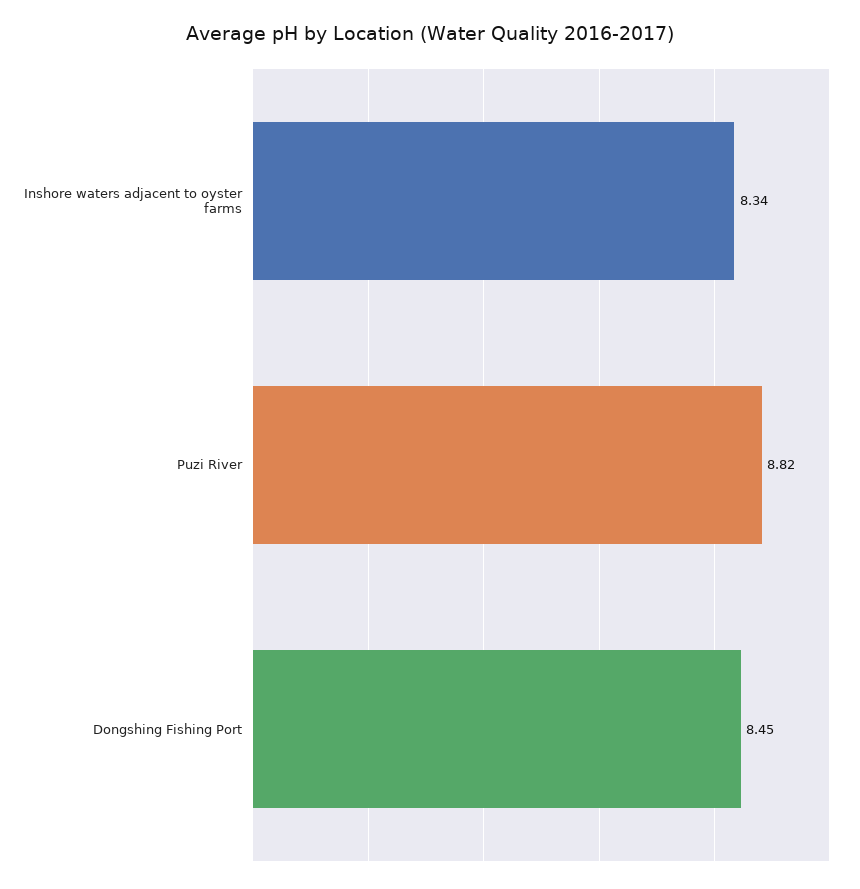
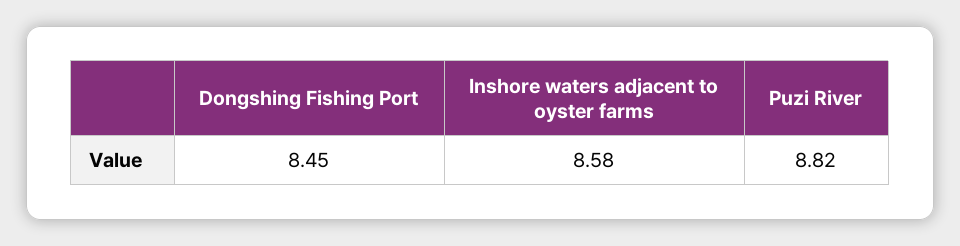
Inshore waters adjacent to oyster farms: 8.34 -> 8.58

